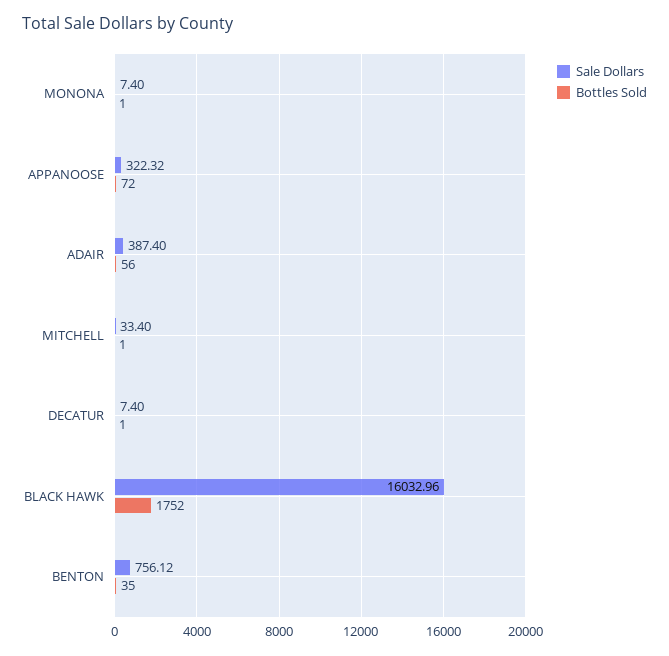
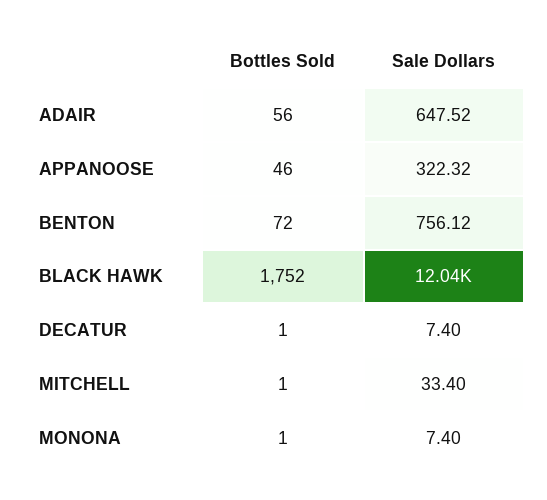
Bottles Sold, APPANOOSE: 72 -> 46
Sale Dollars, ADAIR: 387.4 -> 647.52
Sale Dollars, BLACK HAWK: 16032.96 -> 12040
Bottles Sold, BENTON: 35 -> 72

